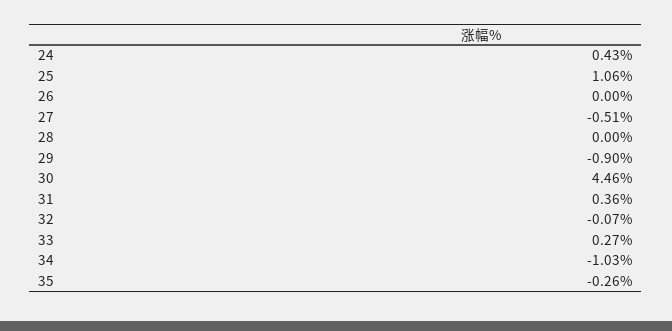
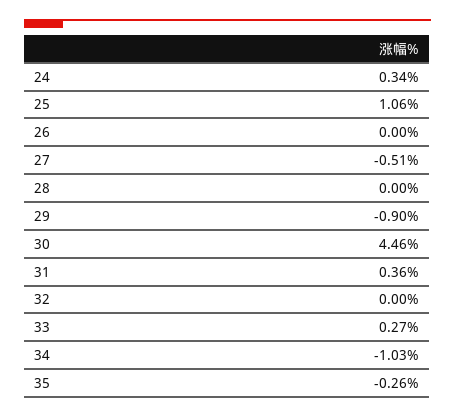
24: 0.43 -> 0.34
32: -0.07 -> 0

